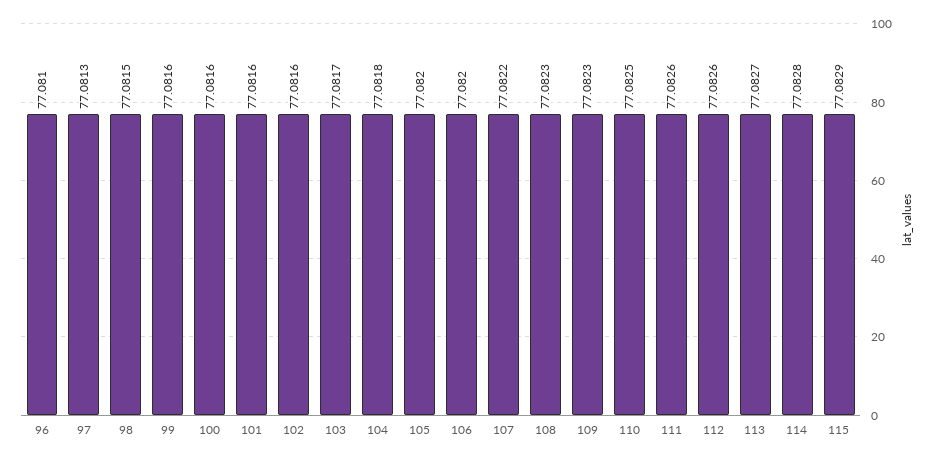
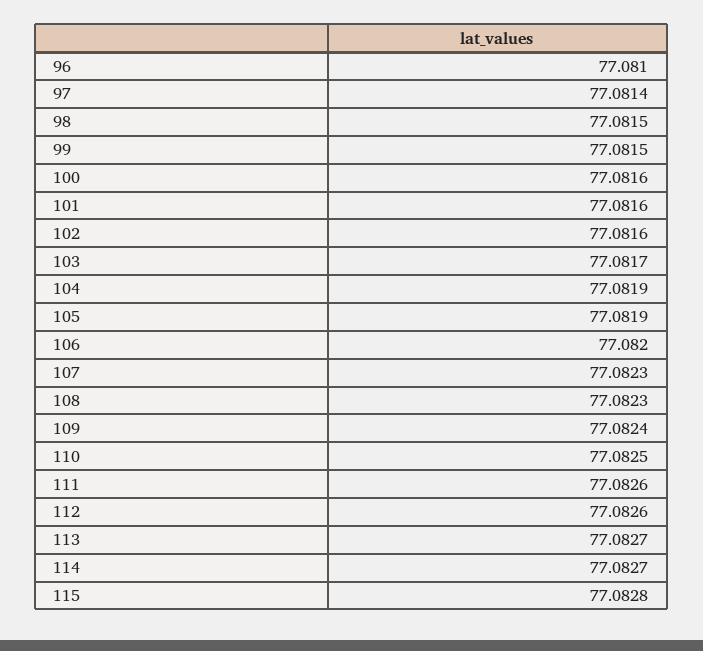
97: 77.0813 -> 77.0814
99: 77.0816 -> 77.0815
104: 77.0818 -> 77.0819
105: 77.082 -> 77.0819
107: 77.0822 -> 77.0823
109: 77.0823 -> 77.0824
114: 77.0828 -> 77.0827
115: 77.0829 -> 77.0828

